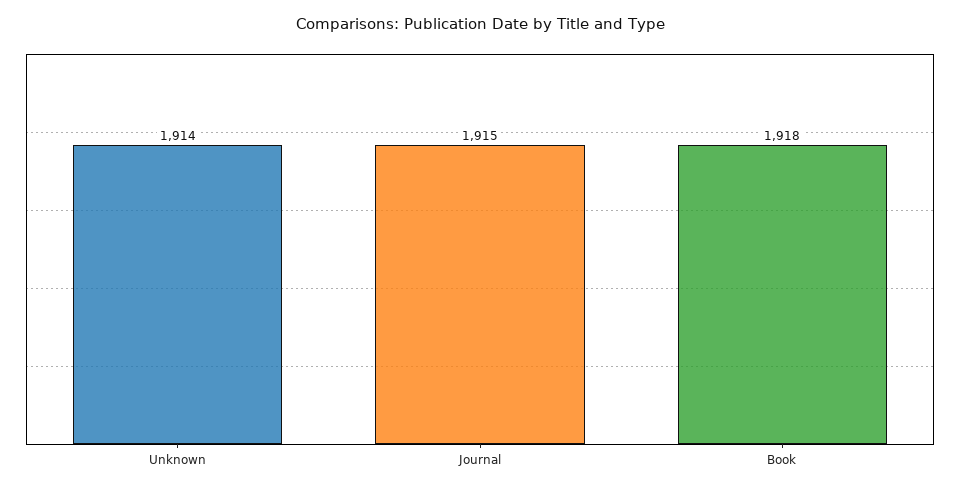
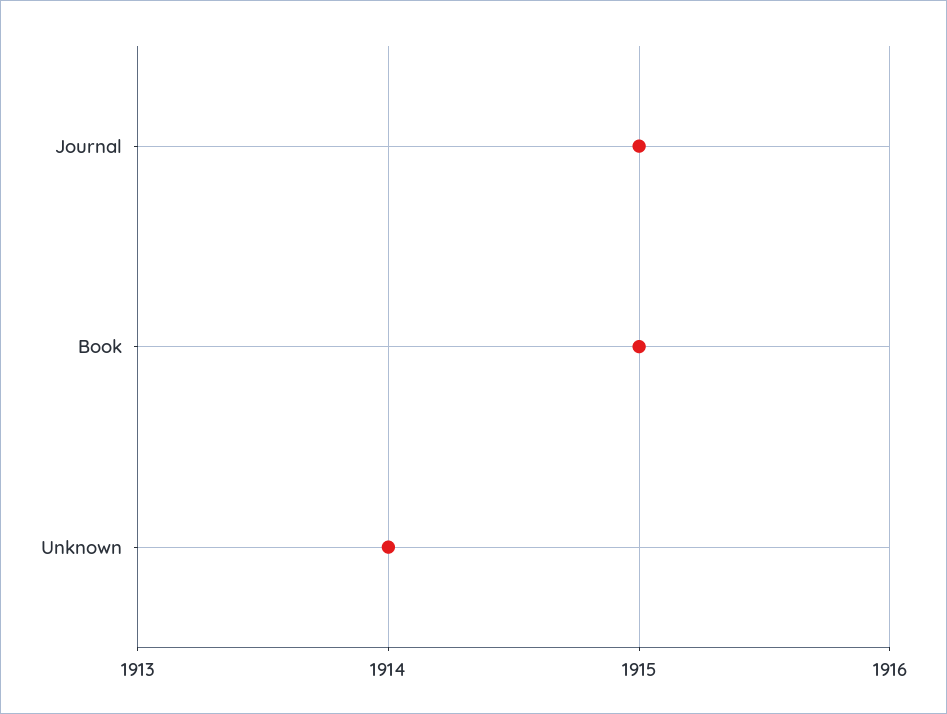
Book: 1918 -> 1915

